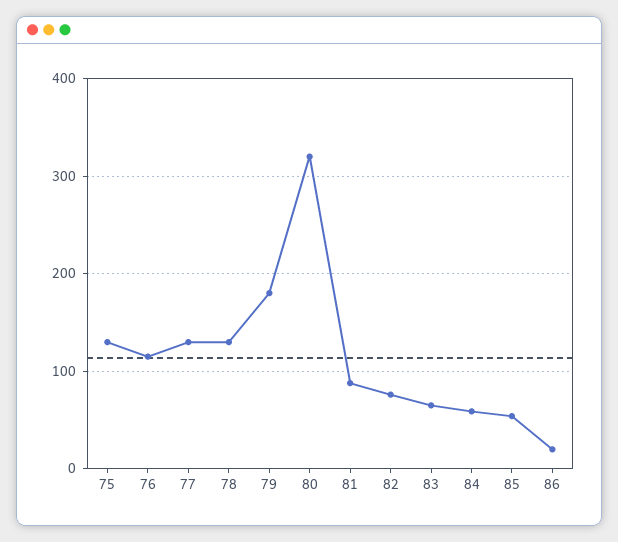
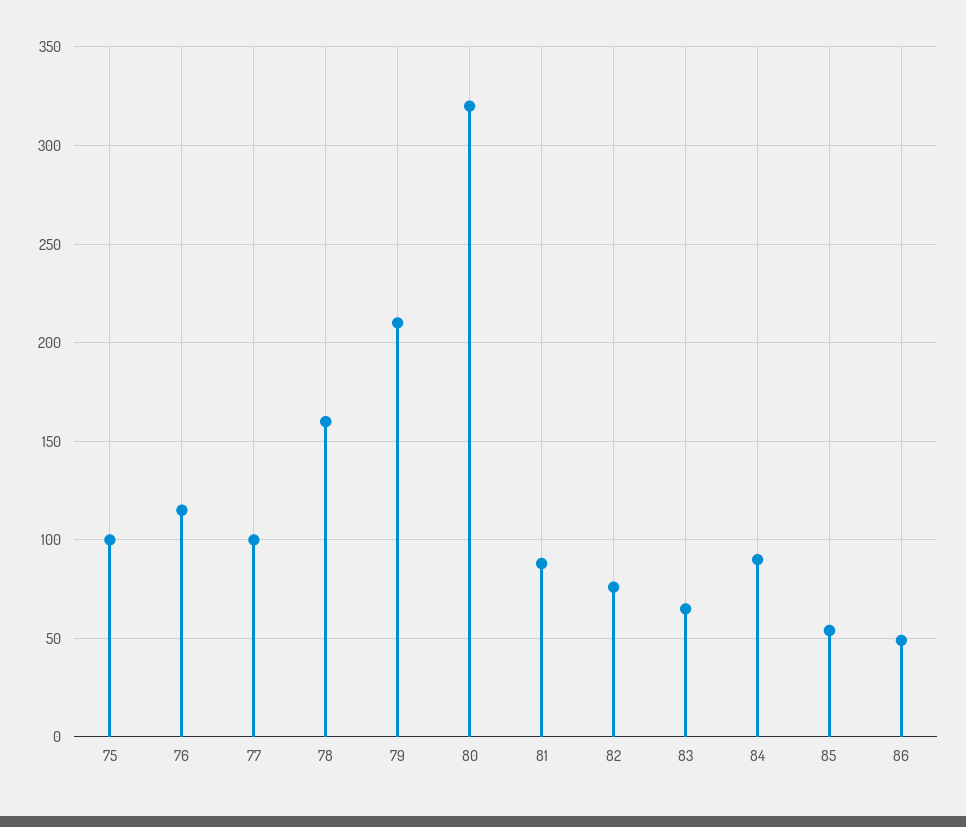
75: 130 -> 100
77: 130 -> 100
78: 130 -> 160
79: 180 -> 210
84: 60 -> 90
86: 20 -> 50

